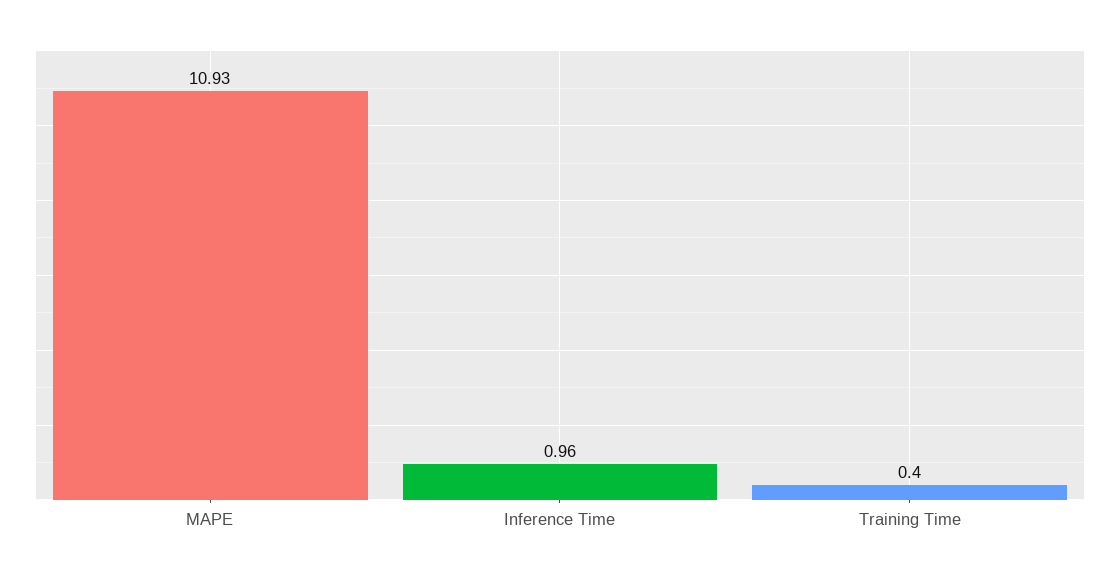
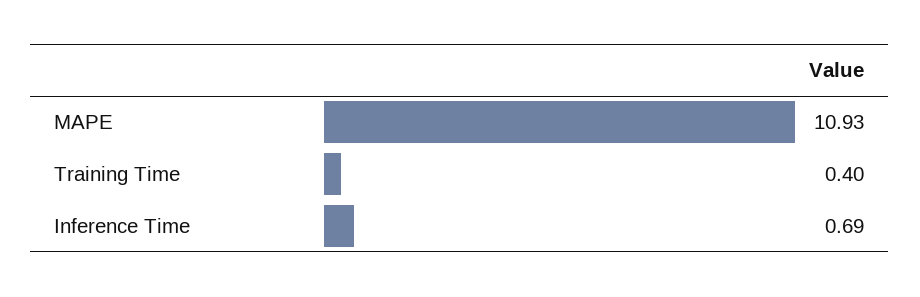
Inference Time: 0.96 -> 0.69

